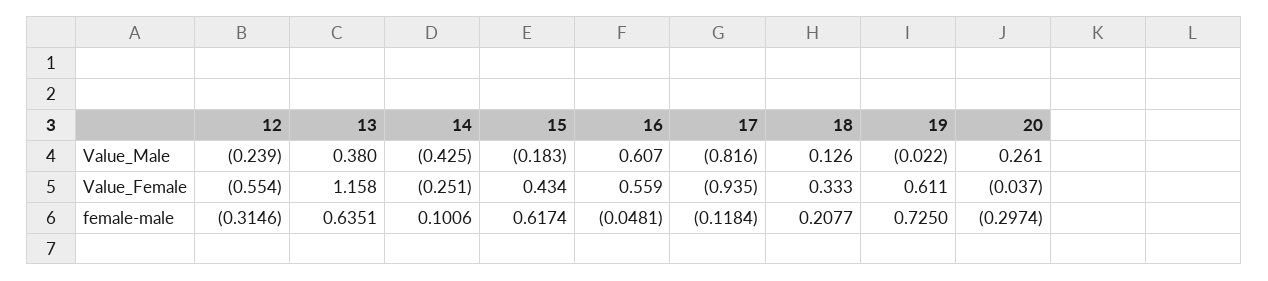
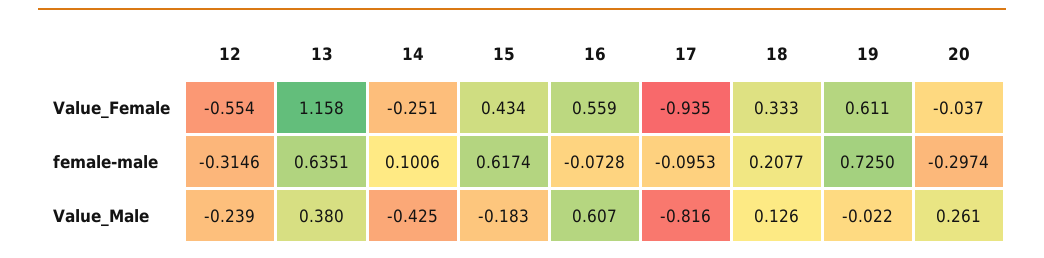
16, female-male: -0.0481 -> -0.0728
17, female-male: -0.1184 -> -0.0953

